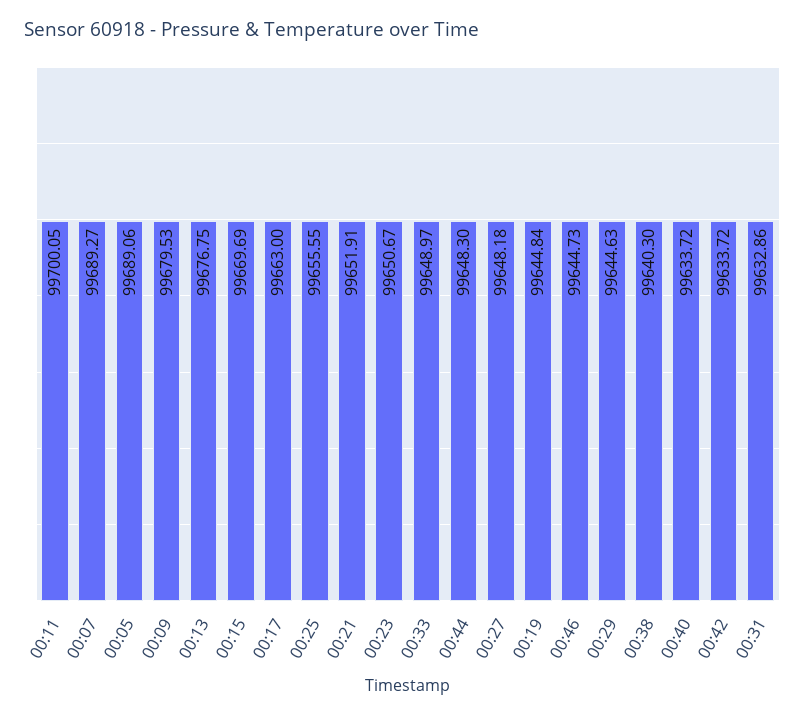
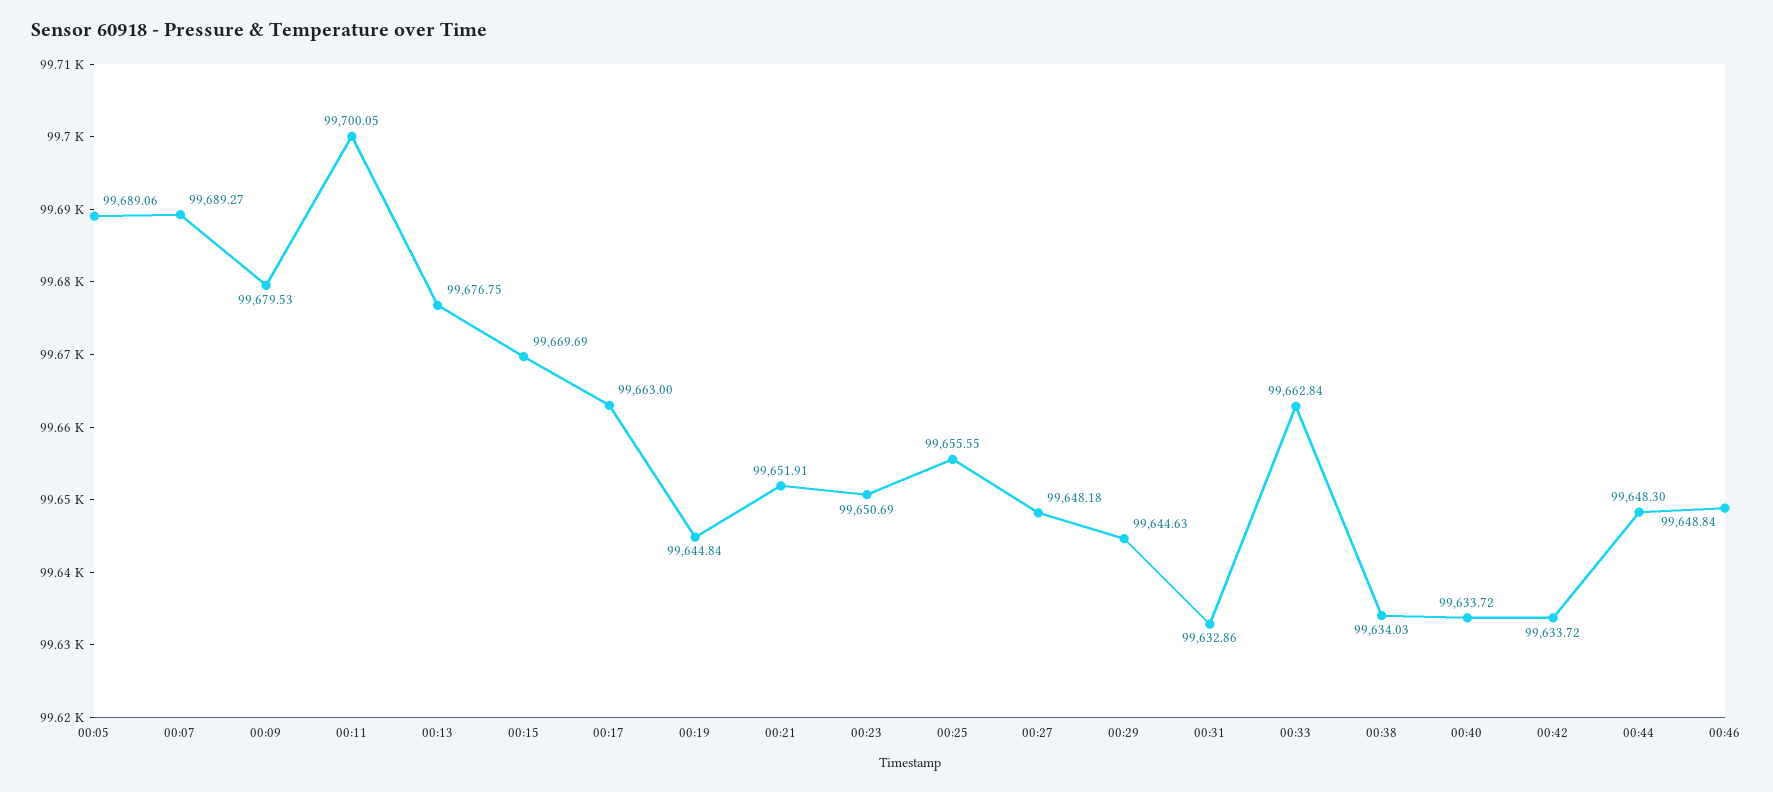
00:23: 99650.67 -> 99650.69
00:33: 99648.97 -> 99662.84
00:46: 99644.73 -> 99648.84
00:38: 99640.3 -> 99634.03

